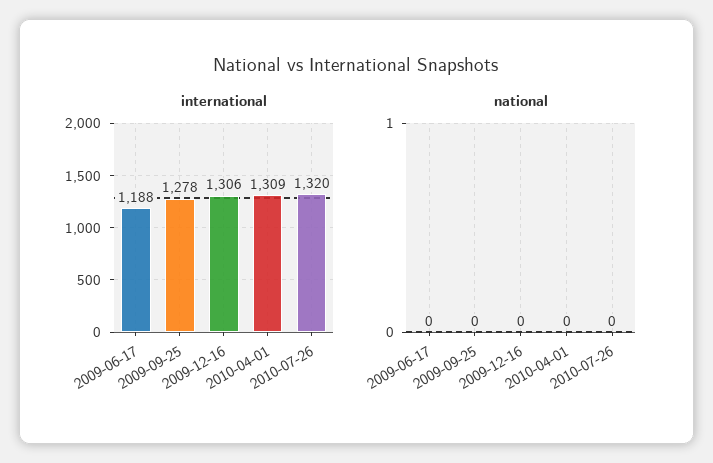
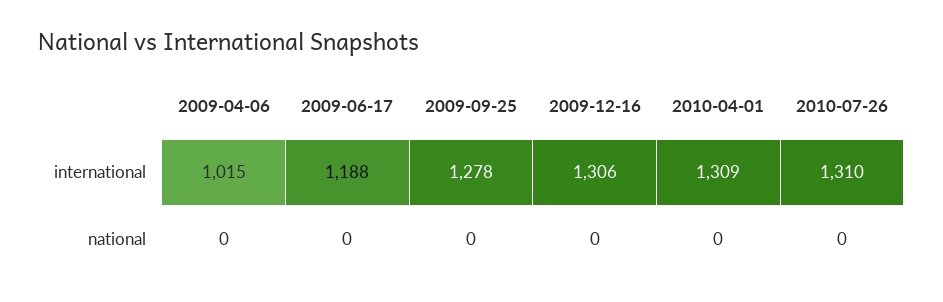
international, 2010-07-26: 1320 -> 1310
international, 2009-04-06: none -> 1015
national, 2009-04-06: none -> 0

